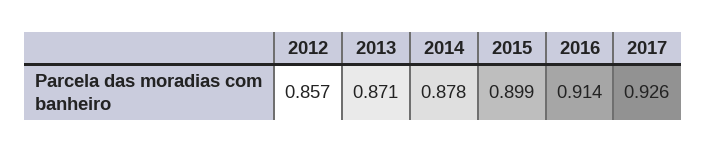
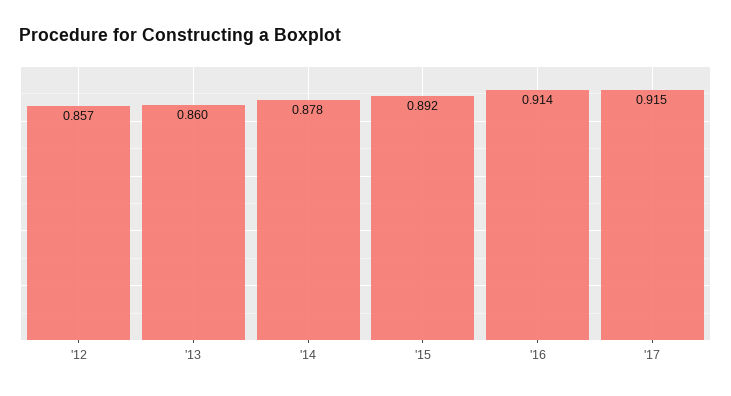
2013: 0.871 -> 0.86
2015: 0.899 -> 0.892
2017: 0.926 -> 0.915

